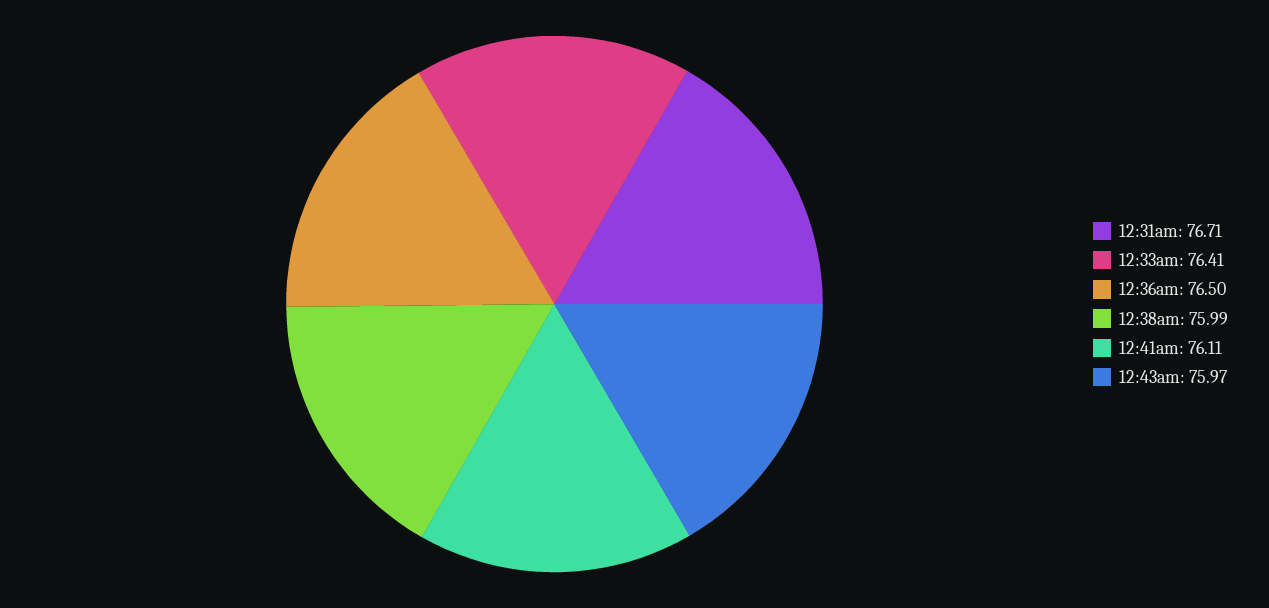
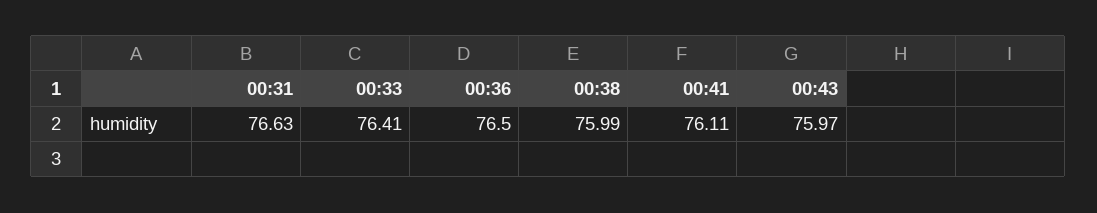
12:31am: 76.71 -> 76.63

